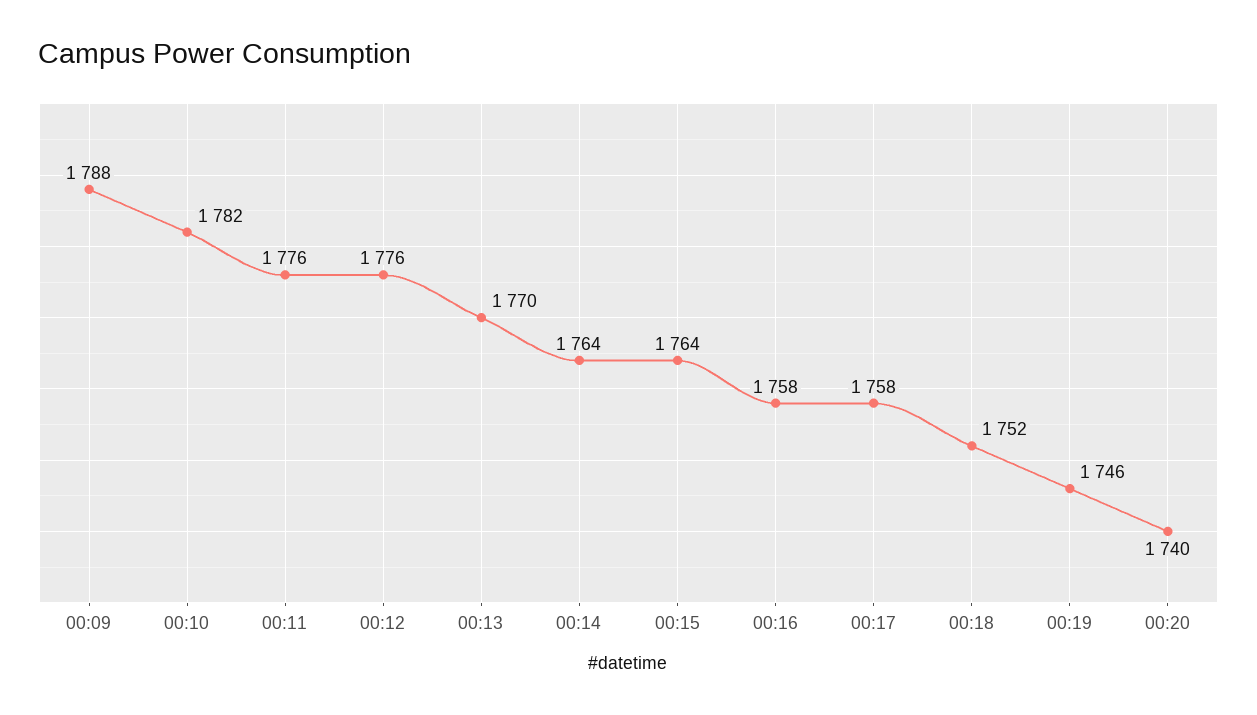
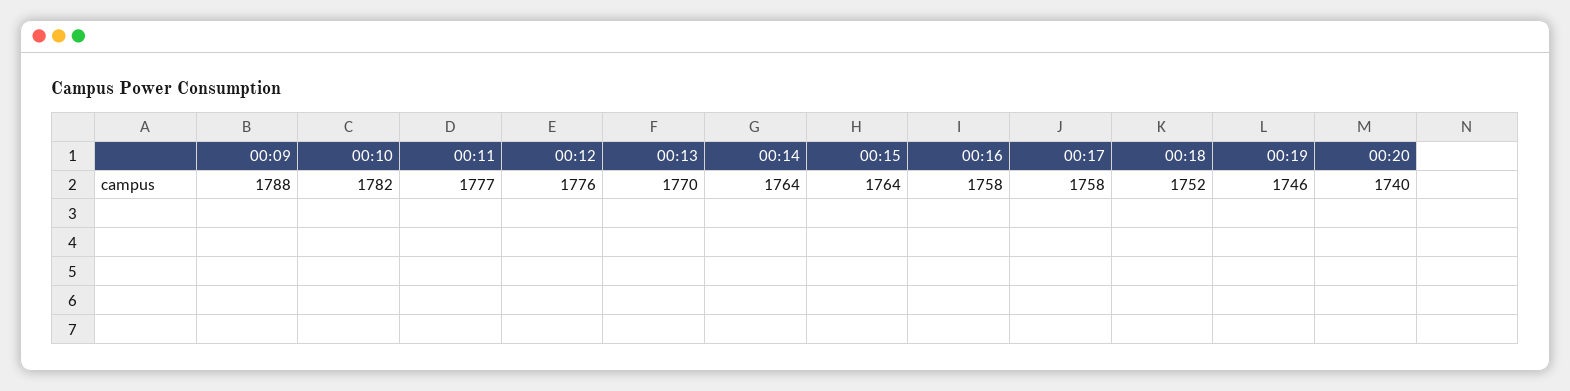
00:11: 1776 -> 1777

